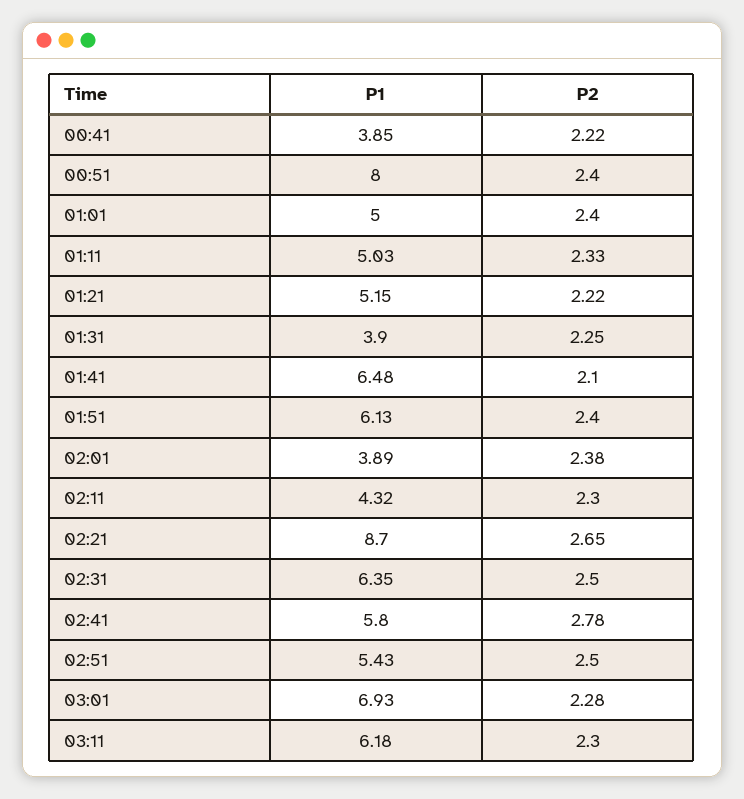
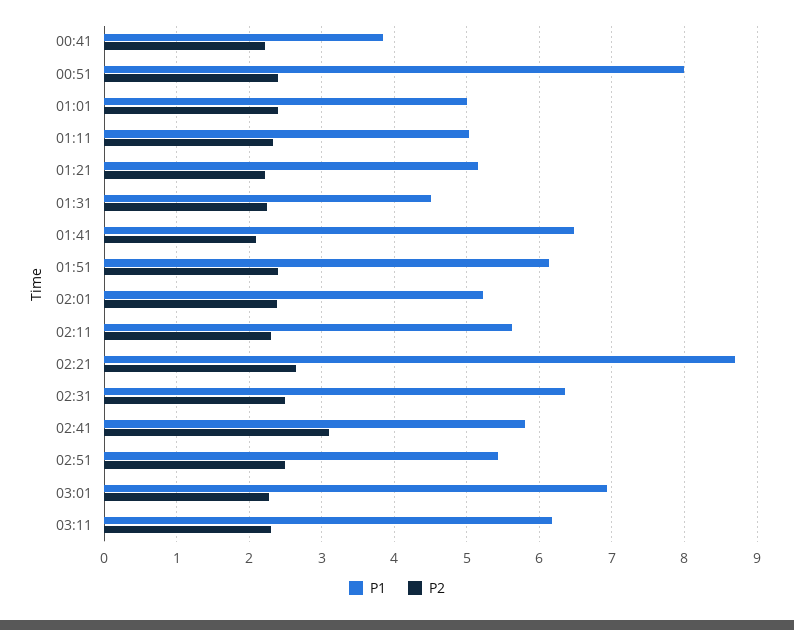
P1, 01:31: 3.9 -> 4.5
P1, 02:01: 3.89 -> 5.2
P1, 02:11: 4.32 -> 5.6
P2, 02:41: 2.78 -> 3.1

